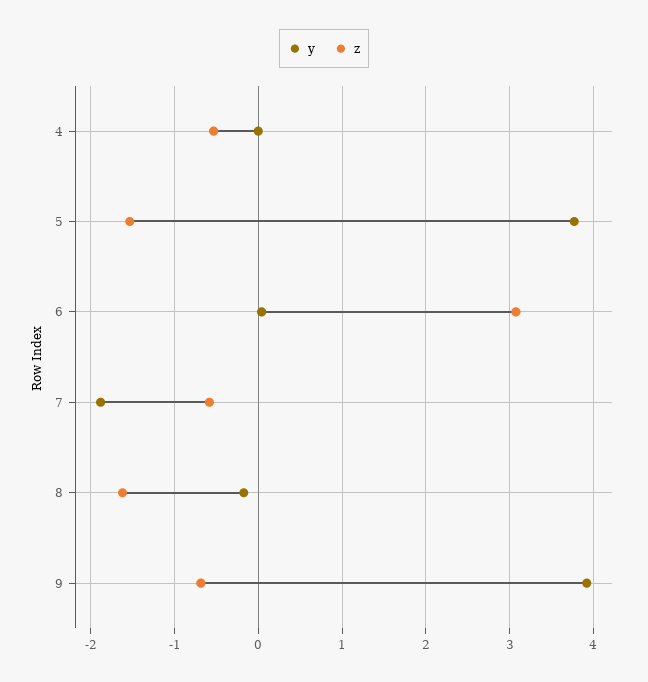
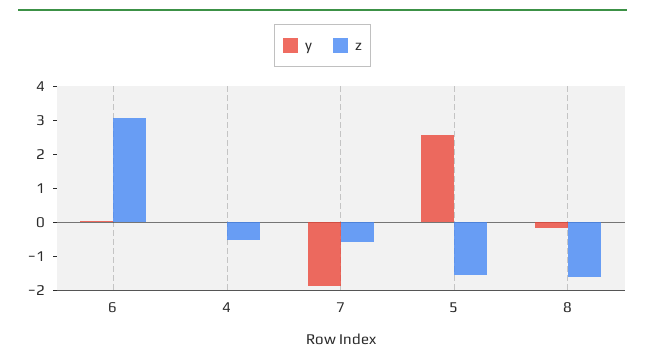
y, 5: 3.8 -> 2.5
y, 9: 3.9 -> none
z, 9: -0.7 -> none

